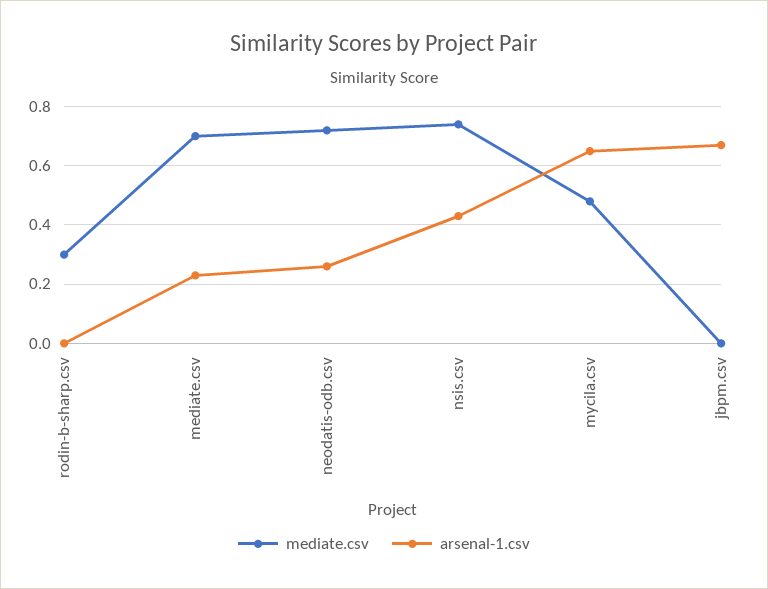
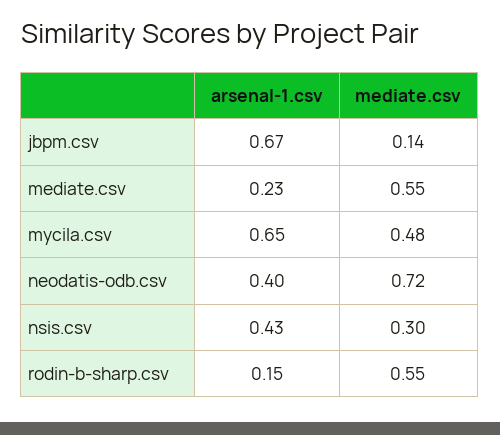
mediate.csv, rodin-b-sharp.csv: 0.3 -> 0.55
arsenal-1.csv, rodin-b-sharp.csv: 0 -> 0.15
mediate.csv, mediate.csv: 0.7 -> 0.55
arsenal-1.csv, neodatis-odb.csv: 0.25 -> 0.4
mediate.csv, nsis.csv: 0.75 -> 0.3
mediate.csv, jbpm.csv: 0 -> 0.14

